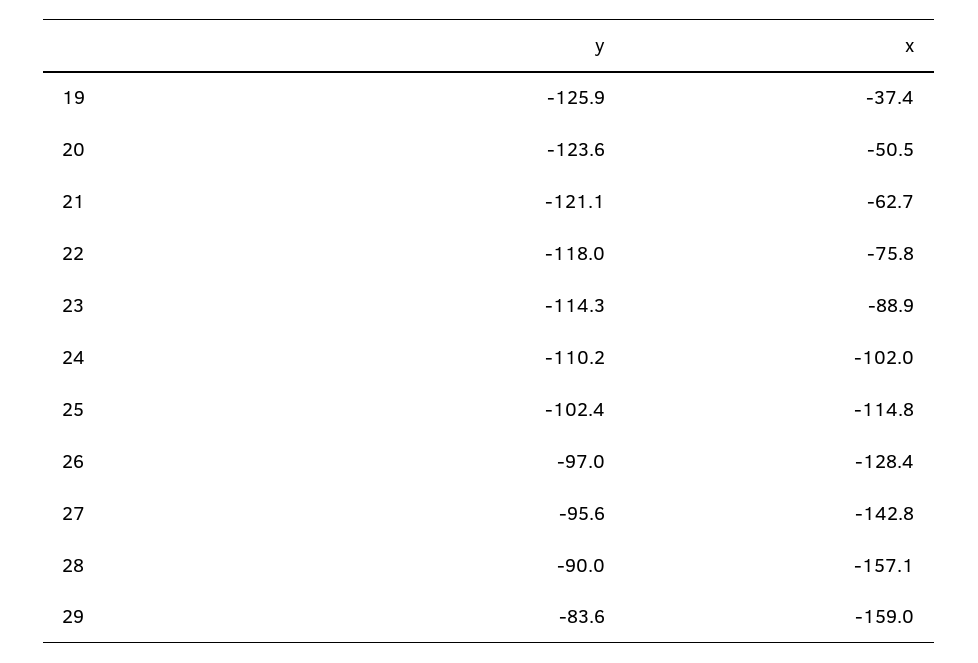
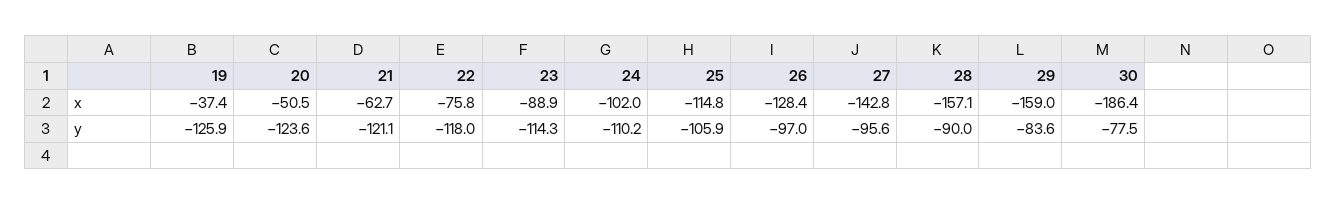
y, 25: -102.4 -> -105.9
x, 30: none -> -186.4
y, 30: none -> -77.5

